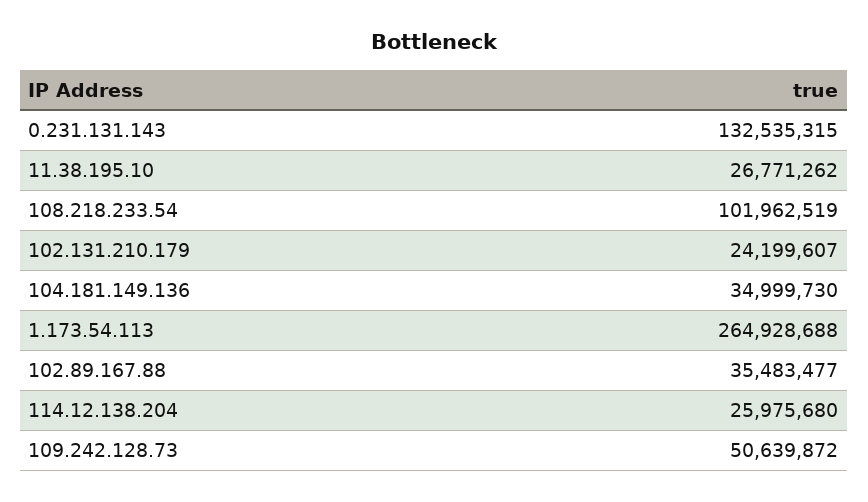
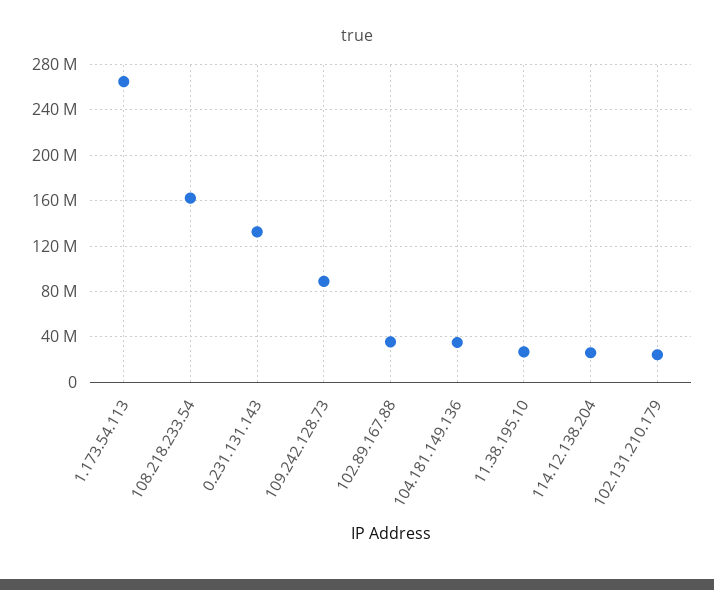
108.218.233.54: 101962519 -> 160000000
109.242.128.73: 50639872 -> 90000000

